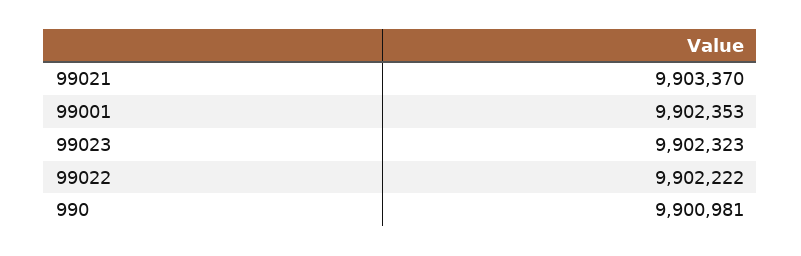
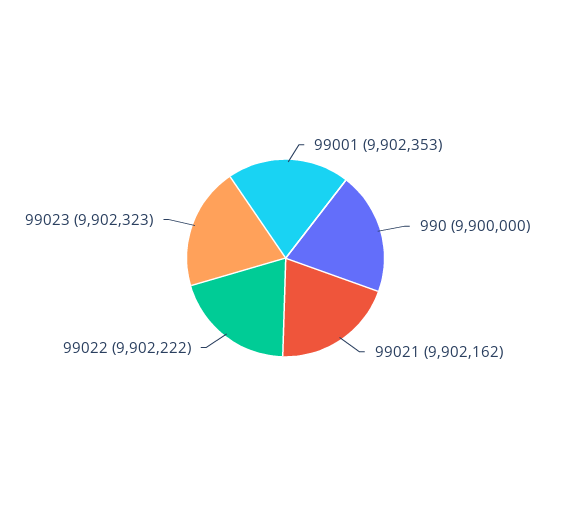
99021: 9903370 -> 9902162
990: 9900981 -> 9900000

